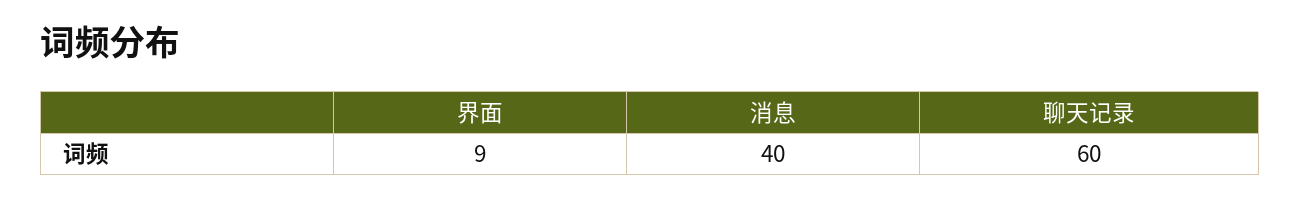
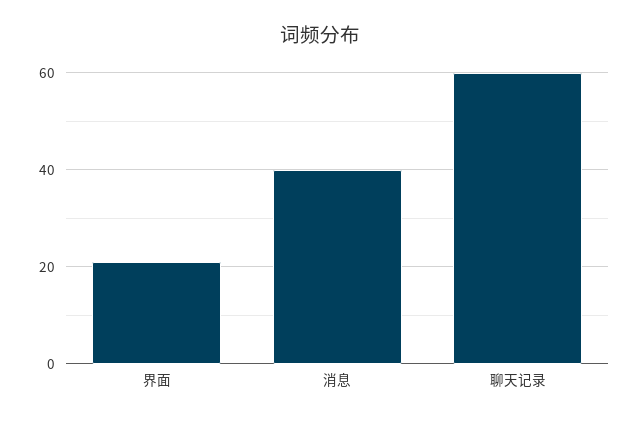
界面: 9 -> 20

